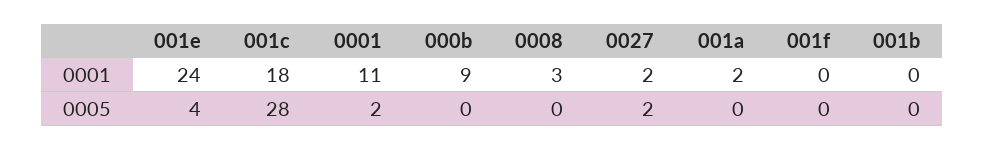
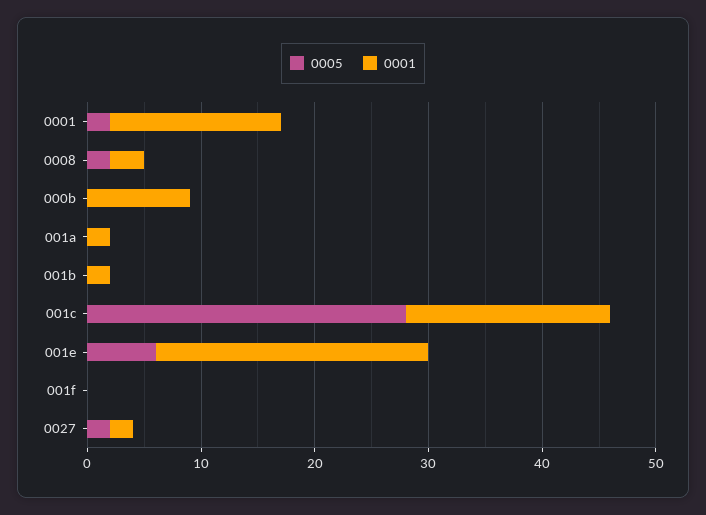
0001, 0001: 11 -> 15
0001, 001b: 0 -> 2
0005, 001e: 4 -> 6
0005, 0008: 0 -> 2

